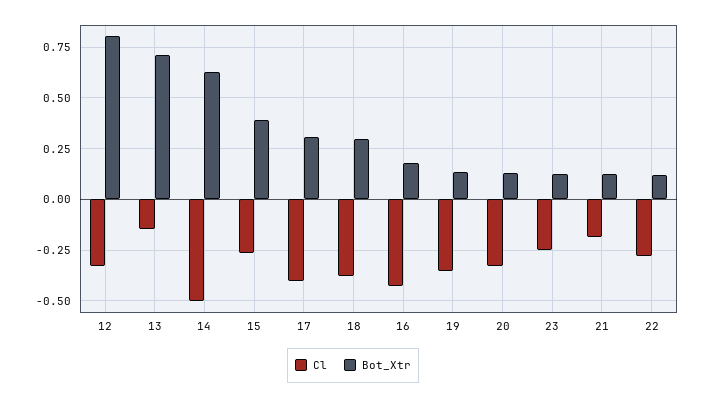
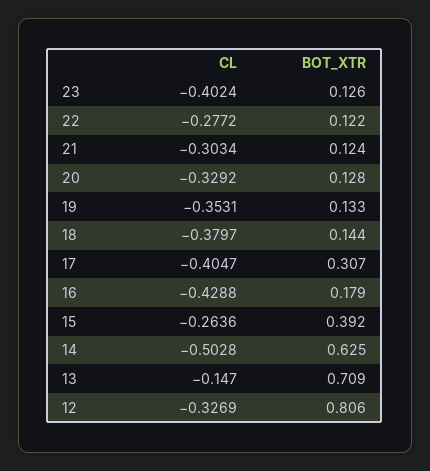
Bot_Xtr, 18: 0.3 -> 0.144
Cl, 23: -0.25 -> -0.4024
Cl, 21: -0.2 -> -0.3034

